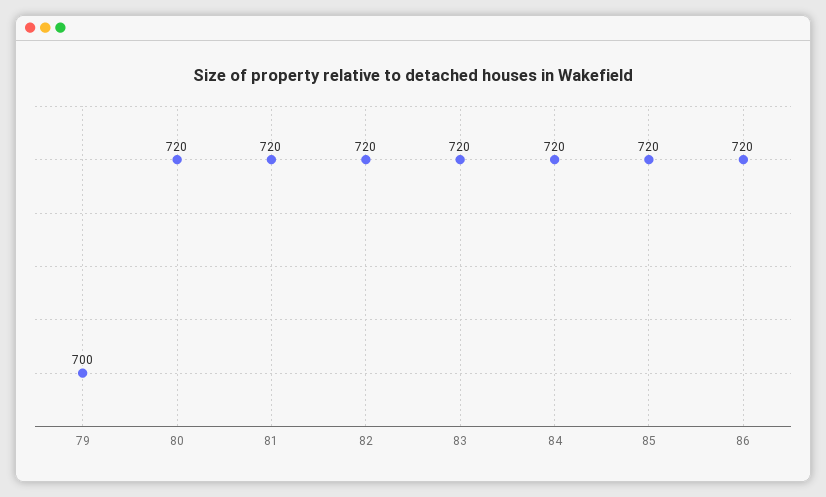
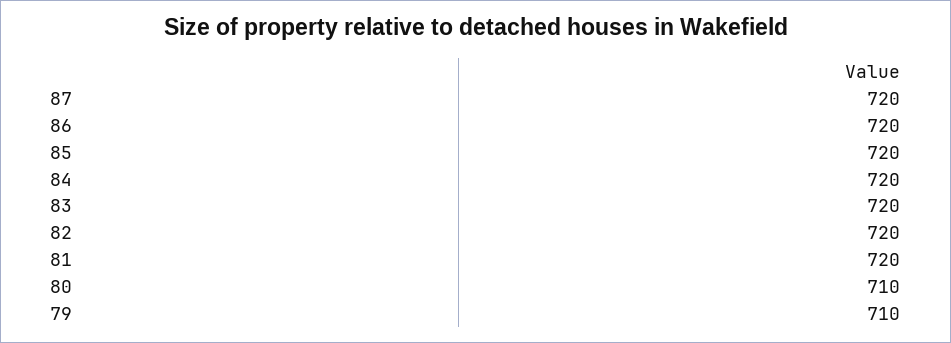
79: 700 -> 710
80: 720 -> 710
87: none -> 720

